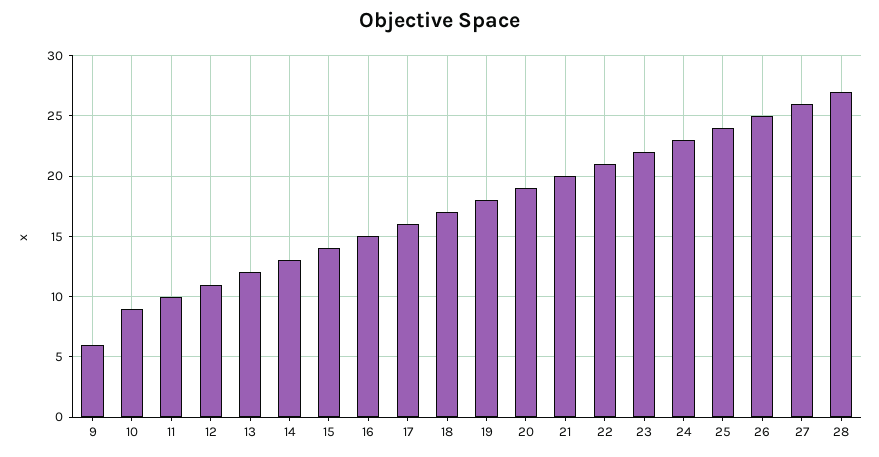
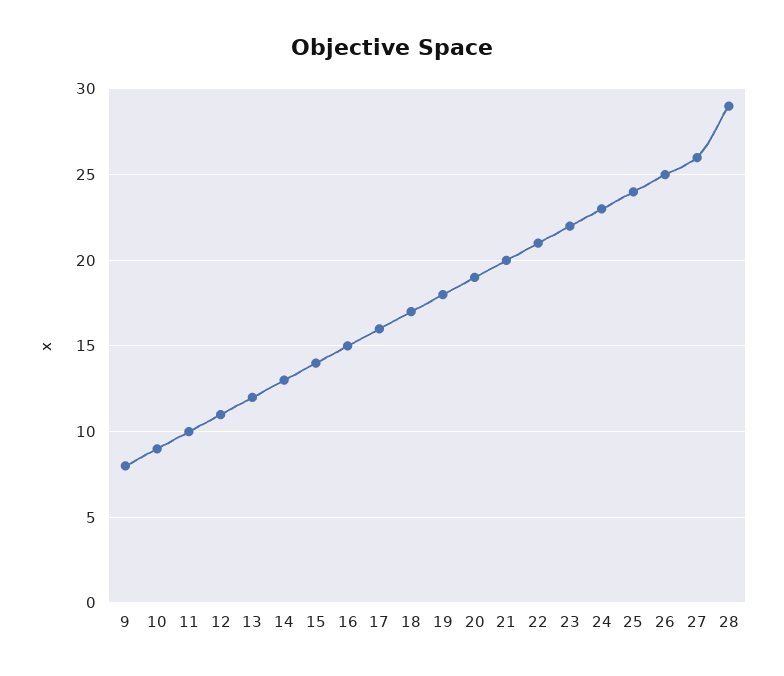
9: 6 -> 8
28: 27 -> 29

